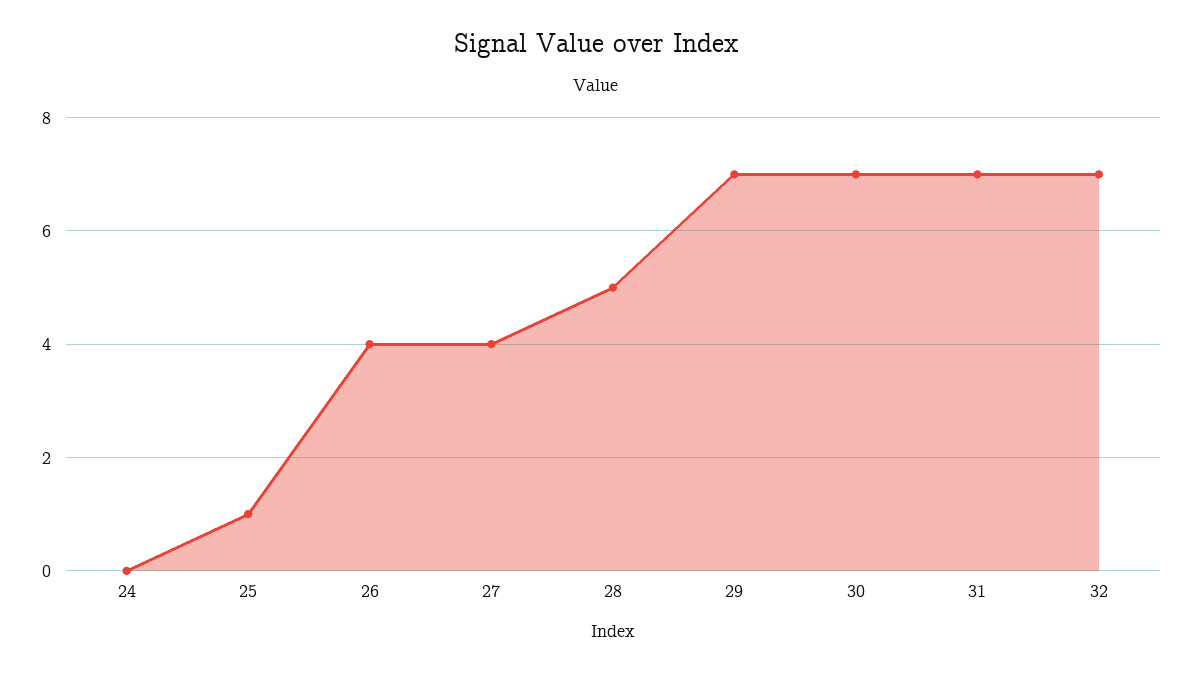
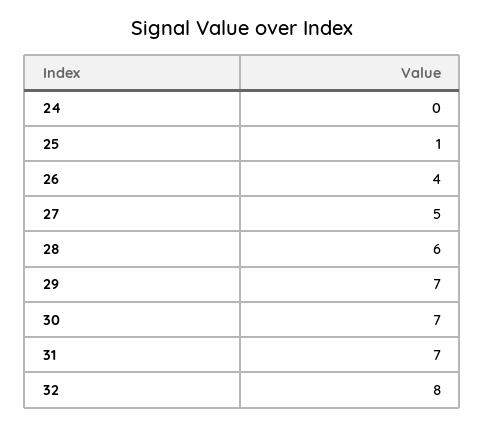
27: 4 -> 5
28: 5 -> 6
32: 7 -> 8

